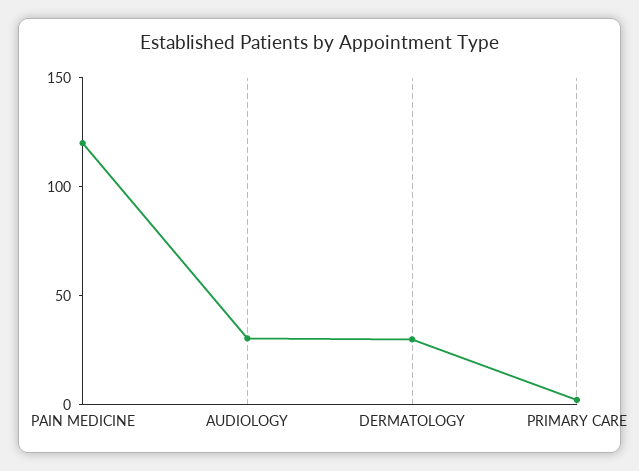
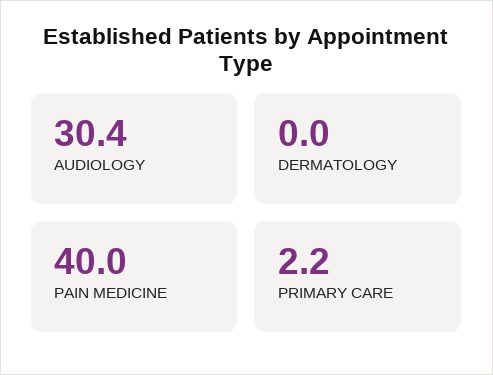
PAIN MEDICINE: 120 -> 40
DERMATOLOGY: 30 -> 0

